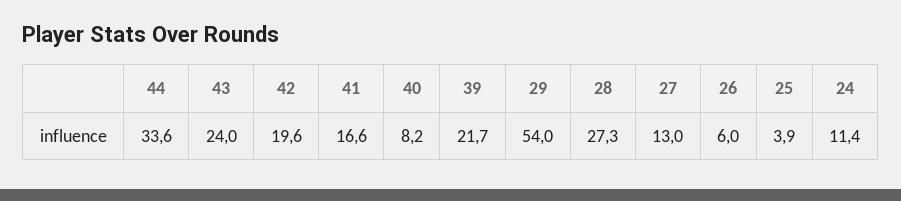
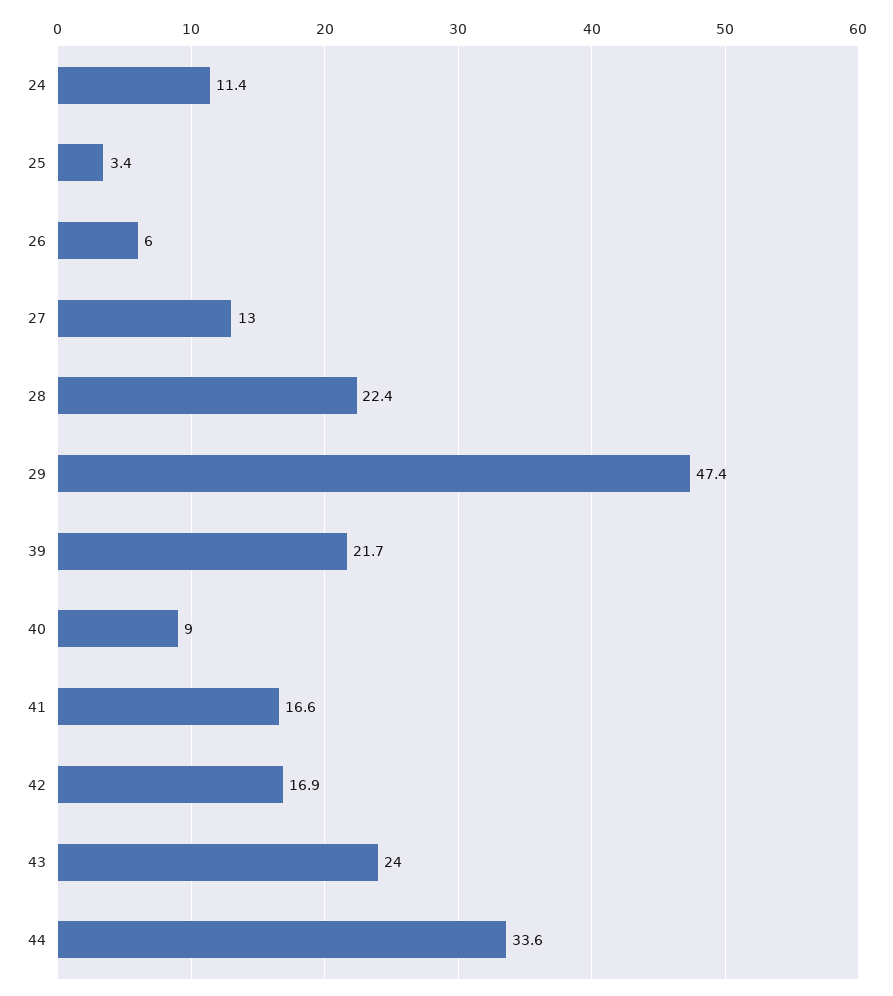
42: 19.6 -> 16.9
40: 8.2 -> 9
29: 54 -> 47.4
28: 27.3 -> 22.4
25: 3.9 -> 3.4

